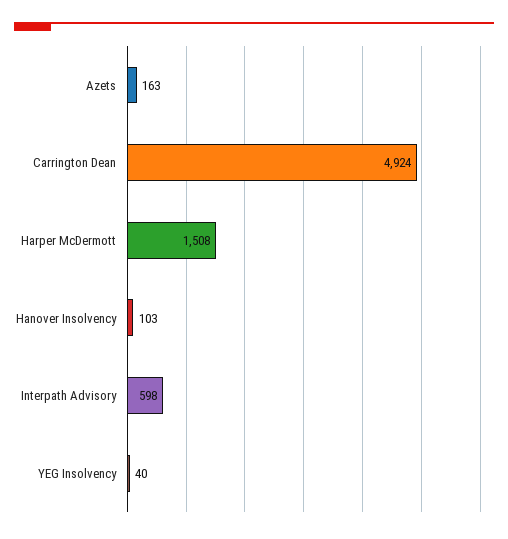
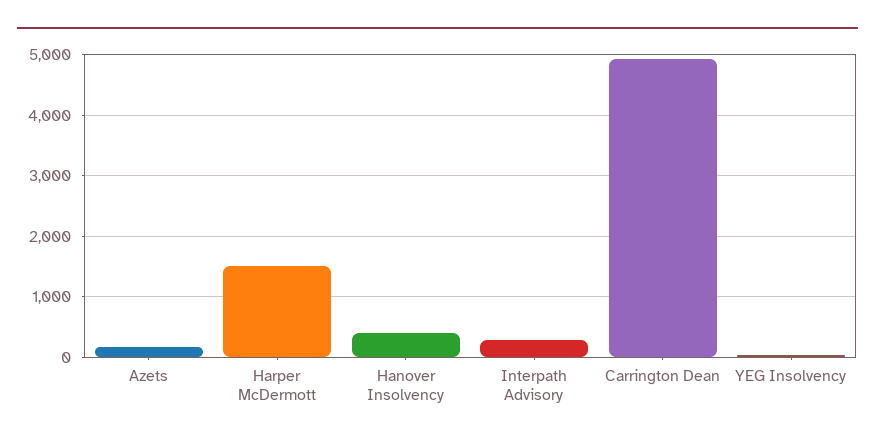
Hanover Insolvency: 103 -> 400
Interpath Advisory: 598 -> 300

